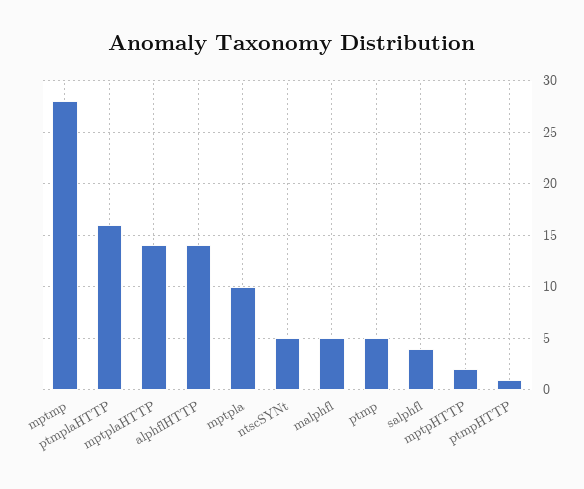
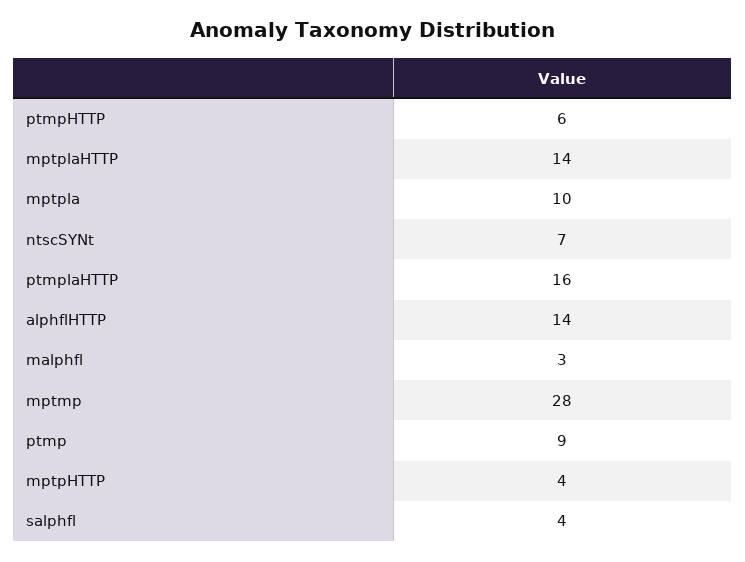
ntscSYNt: 5 -> 7
malphfl: 5 -> 3
ptmp: 5 -> 9
mptpHTTP: 2 -> 4
ptmpHTTP: 1 -> 6

